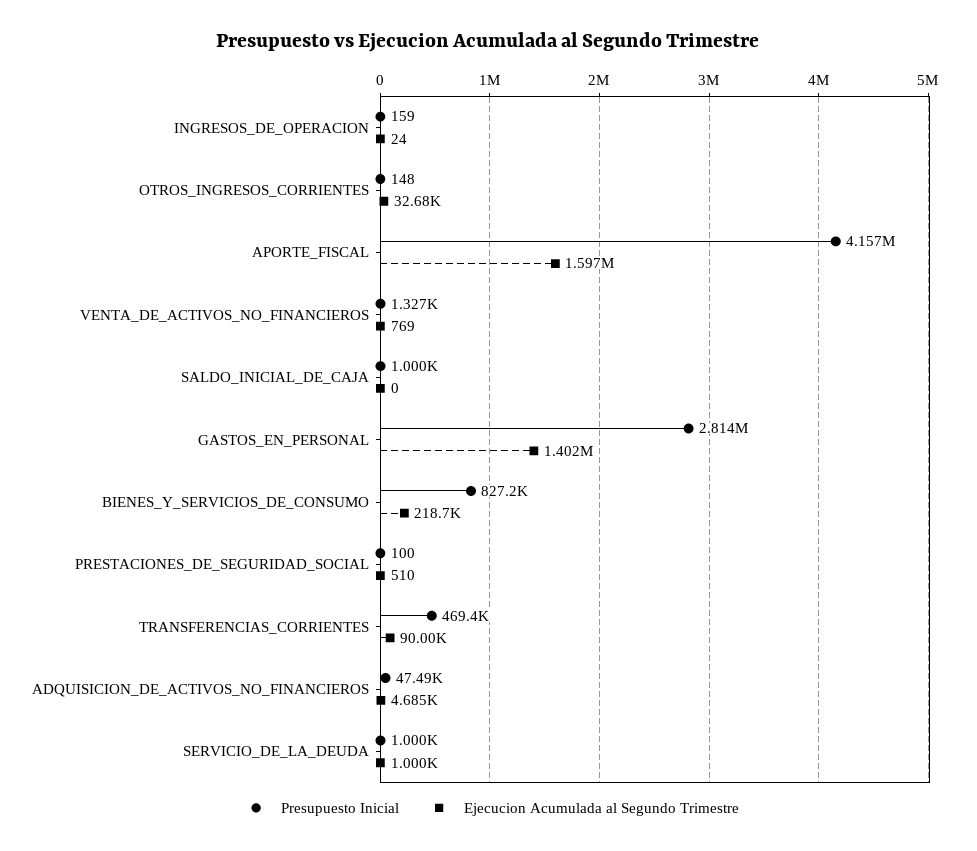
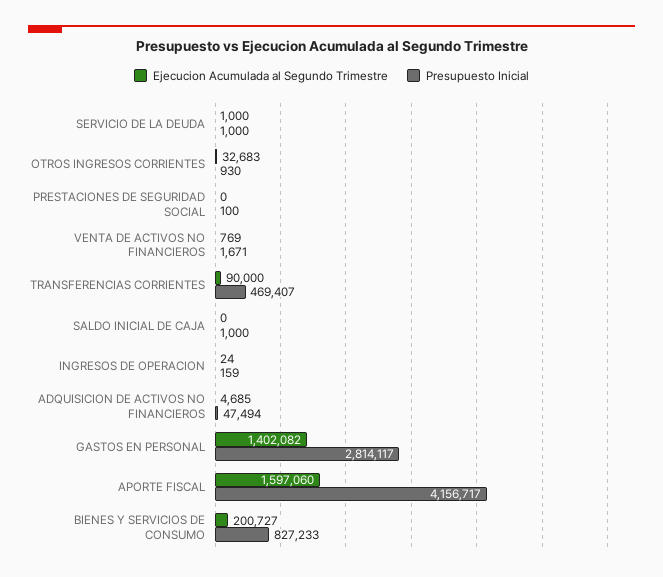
Presupuesto Inicial, OTROS_INGRESOS_CORRIENTES: 148 -> 930
Presupuesto Inicial, VENTA_DE_ACTIVOS_NO_FINANCIEROS: 1327 -> 1671
Ejecucion Acumulada al Segundo Trimestre, BIENES_Y_SERVICIOS_DE_CONSUMO: 218700 -> 200727
Ejecucion Acumulada al Segundo Trimestre, PRESTACIONES_DE_SEGURIDAD_SOCIAL: 510 -> 0

